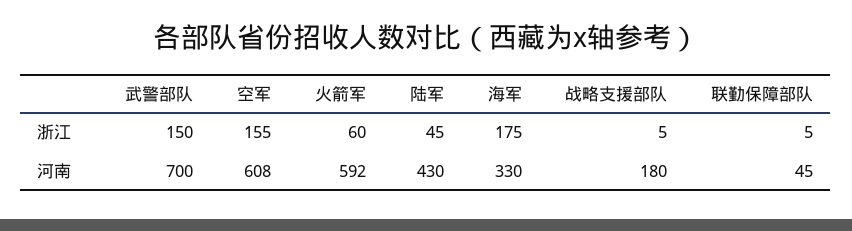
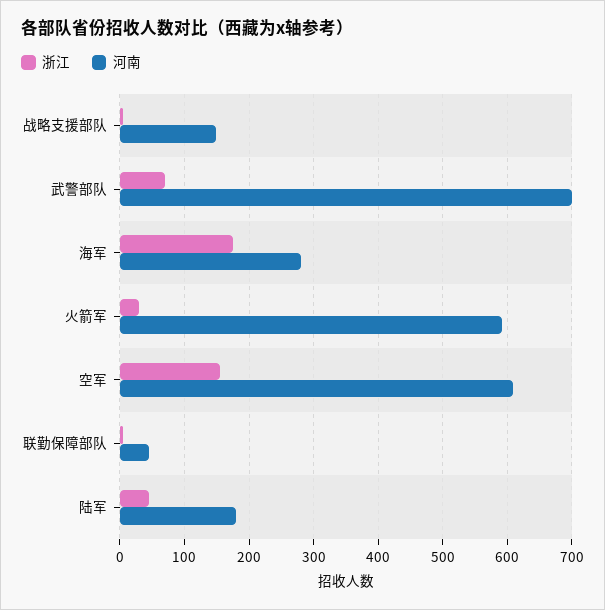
浙江, 武警部队: 150 -> 70
浙江, 火箭军: 60 -> 30
河南, 陆军: 430 -> 180
河南, 海军: 330 -> 280
河南, 战略支援部队: 180 -> 150

